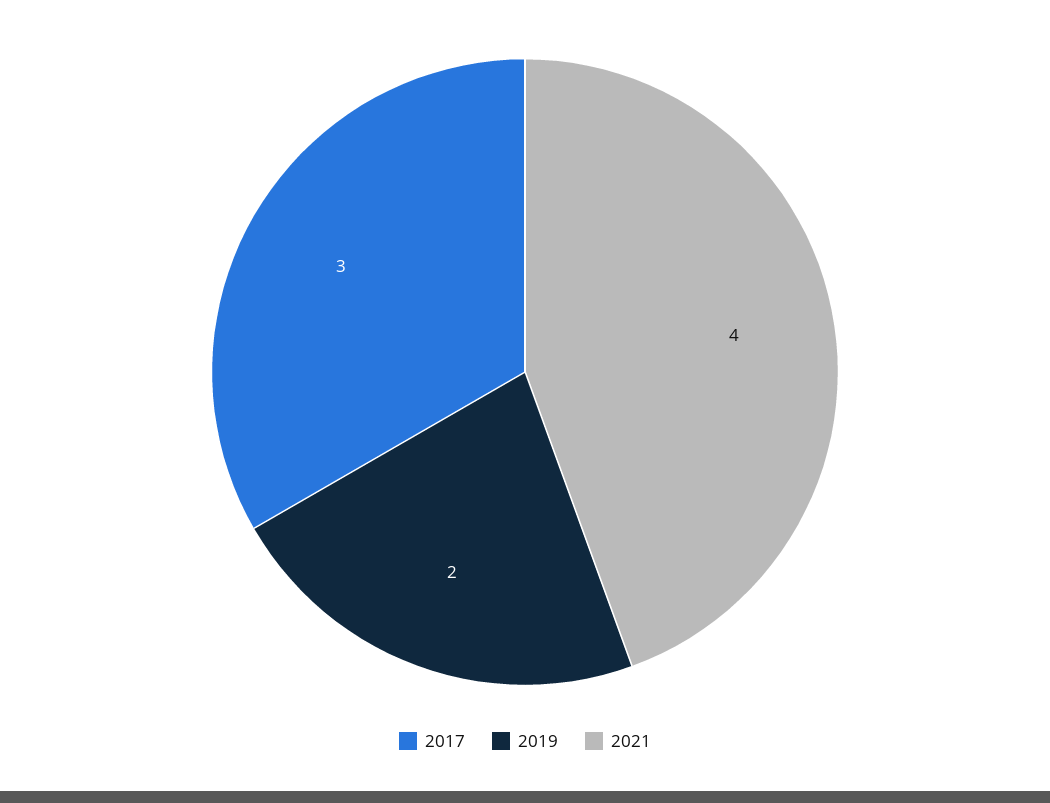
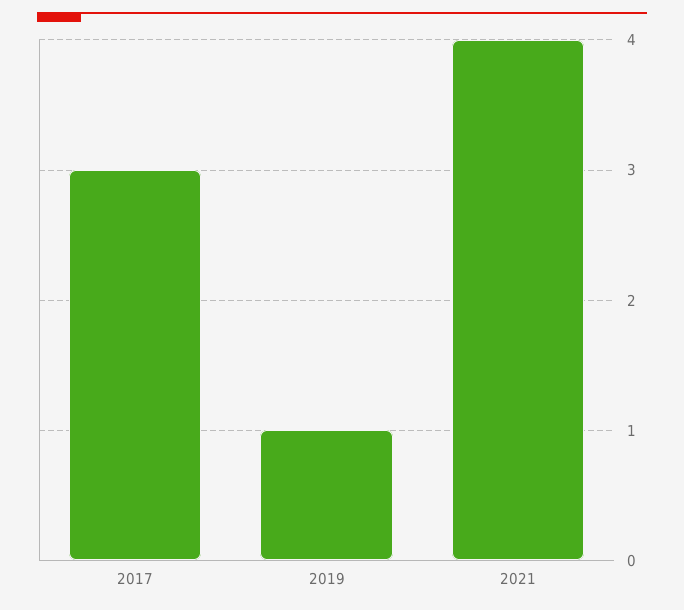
2019: 2 -> 1

